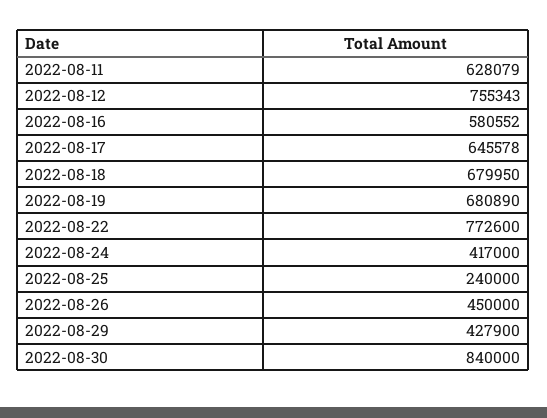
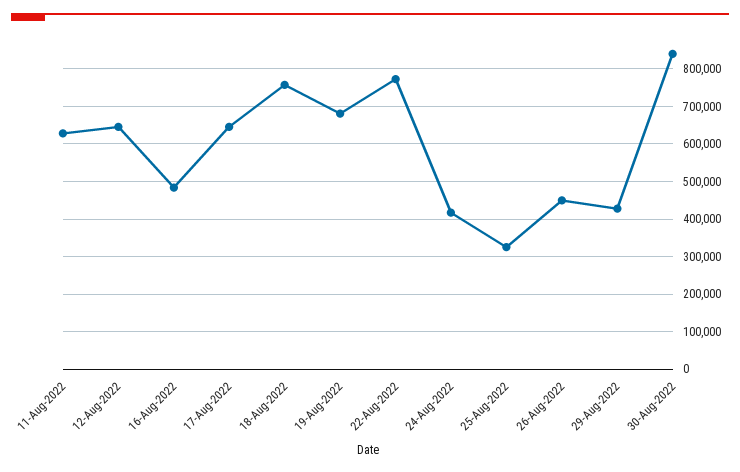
2022-08-12: 755343 -> 640000
2022-08-16: 580552 -> 480000
2022-08-18: 679950 -> 760000
2022-08-25: 240000 -> 320000

